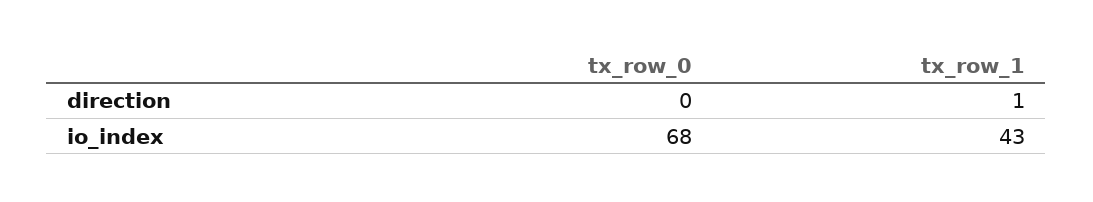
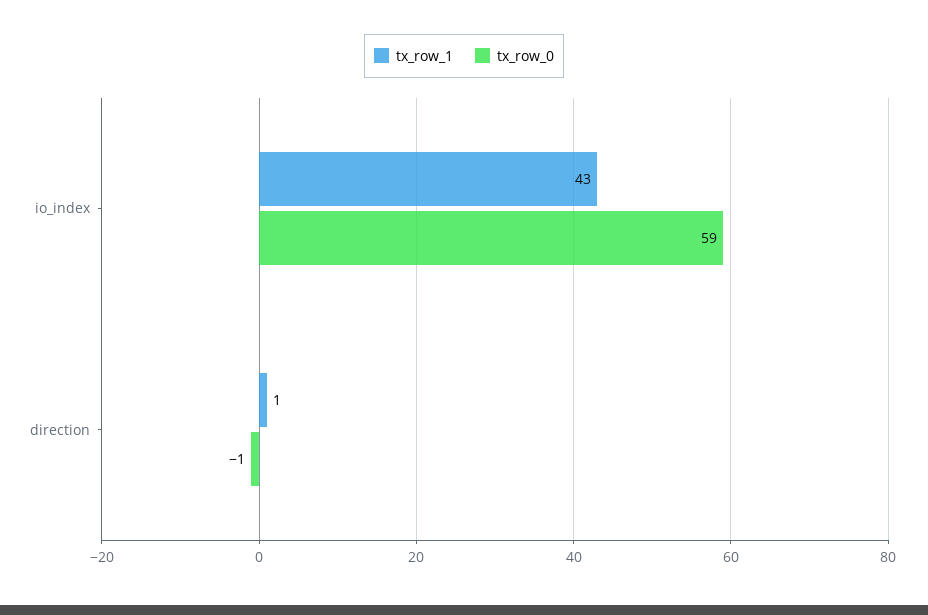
tx_row_0, direction: 0 -> -1
tx_row_0, io_index: 68 -> 59

